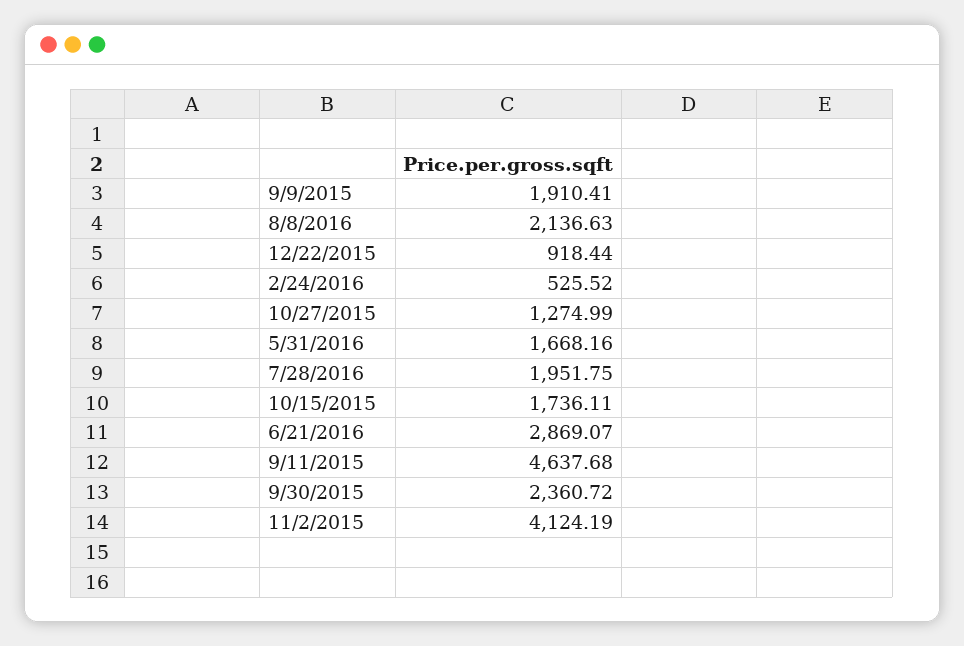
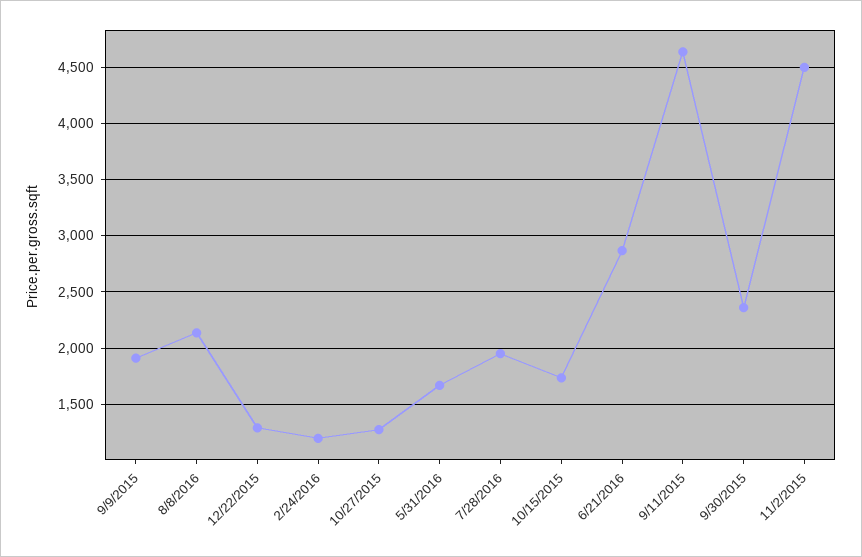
12/22/2015: 918.44 -> 1300
2/24/2016: 525.52 -> 1200
11/2/2015: 4124.19 -> 4500

